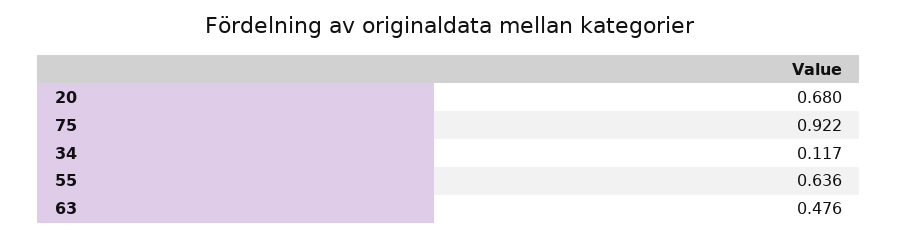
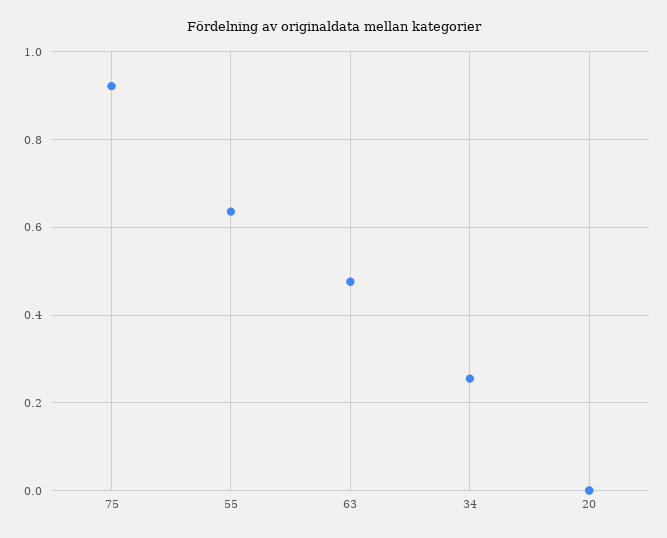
20: 0.68 -> 0
34: 0.117 -> 0.26

